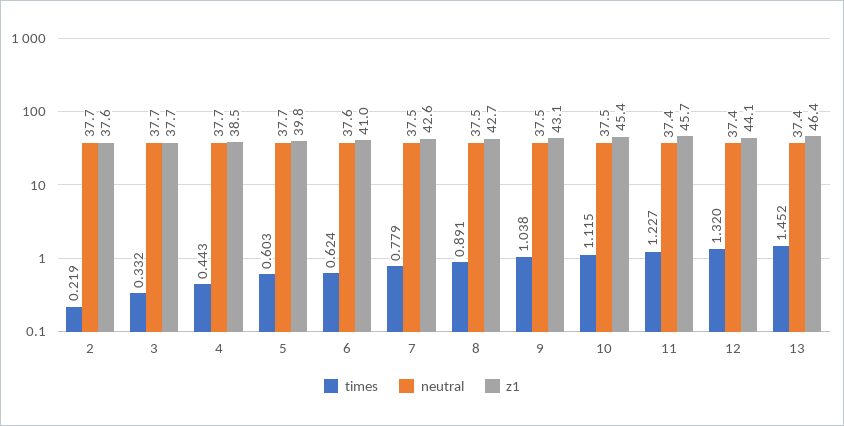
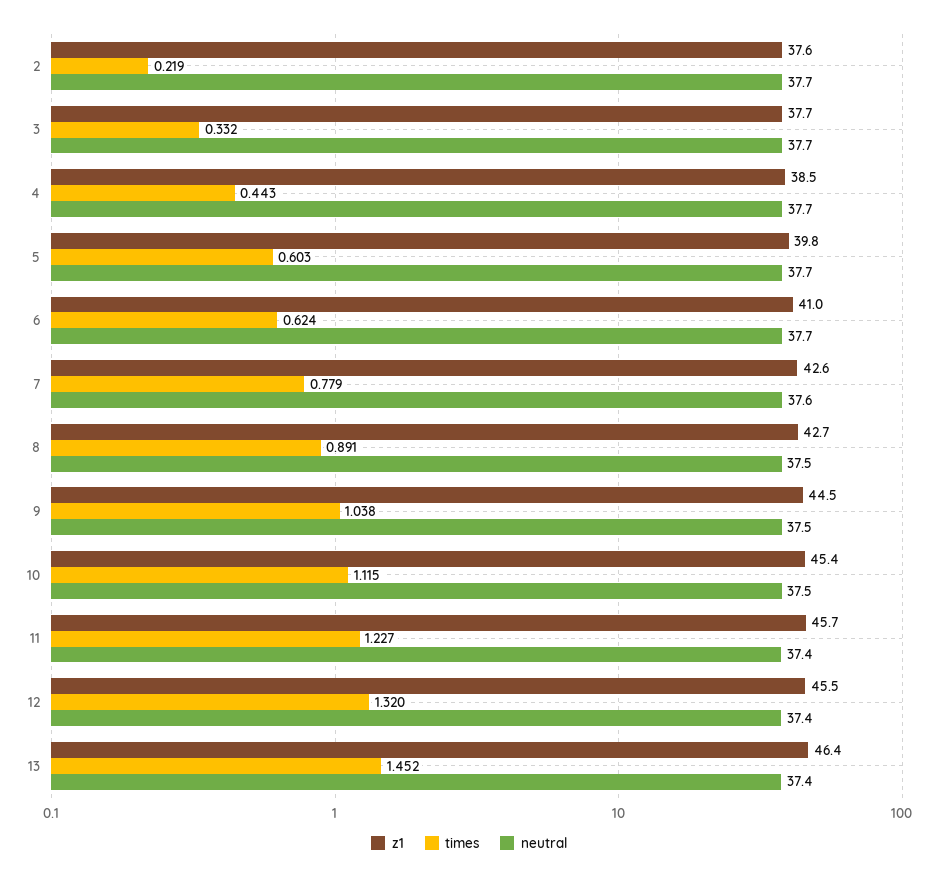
neutral, 6: 37.6 -> 37.7
neutral, 7: 37.5 -> 37.6
z1, 9: 43.1 -> 44.5
z1, 12: 44.1 -> 45.5

